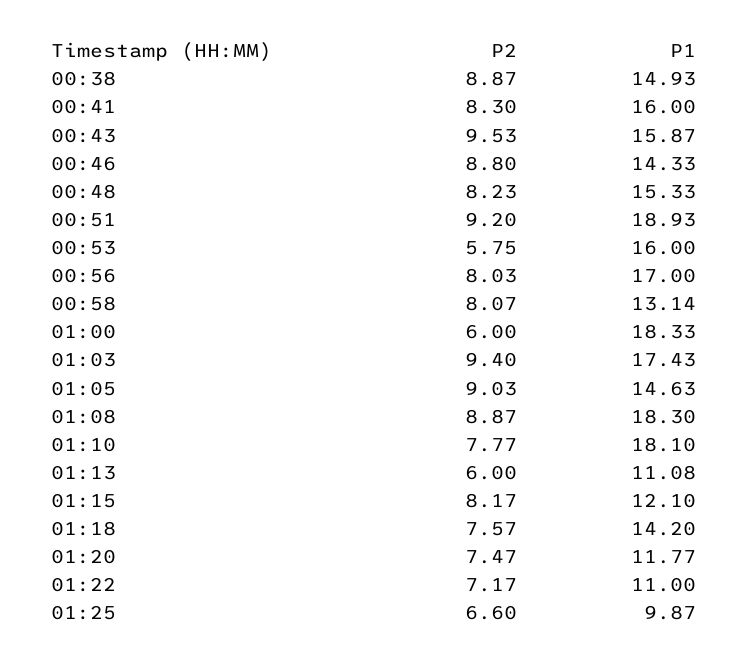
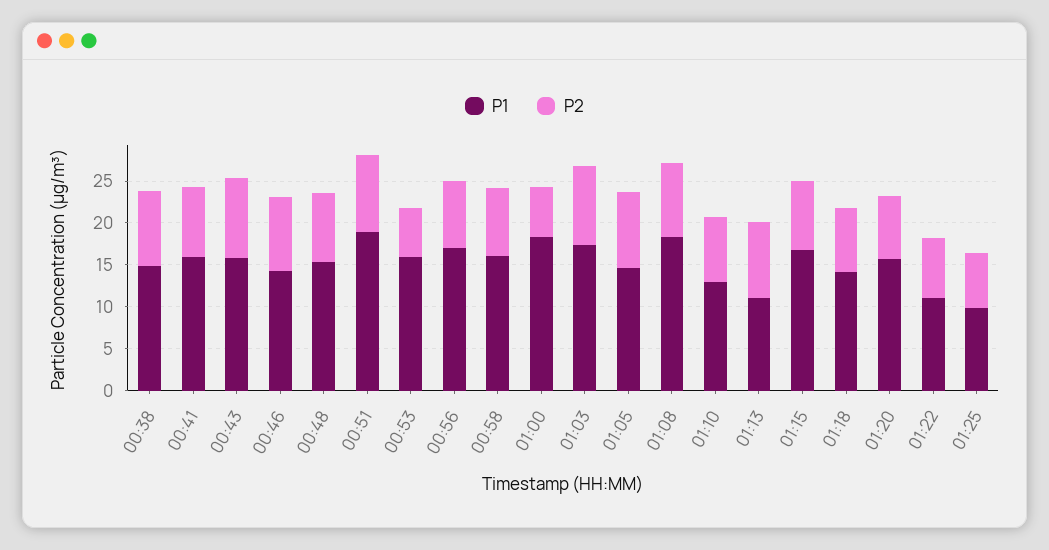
P1, 00:58: 13.14 -> 16
P1, 01:10: 18.1 -> 13
P2, 01:13: 6 -> 9
P1, 01:15: 12.1 -> 17
P1, 01:20: 11.77 -> 16

